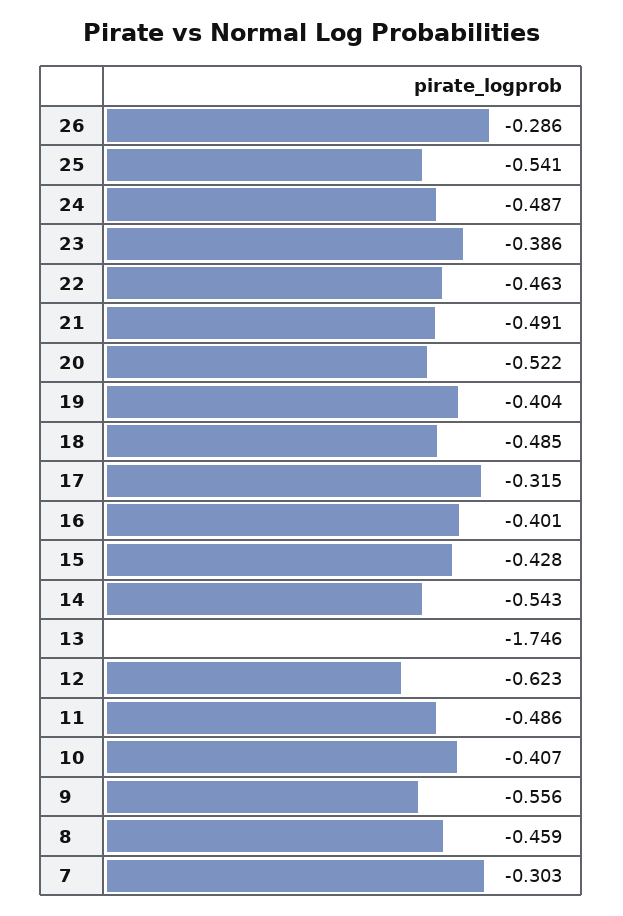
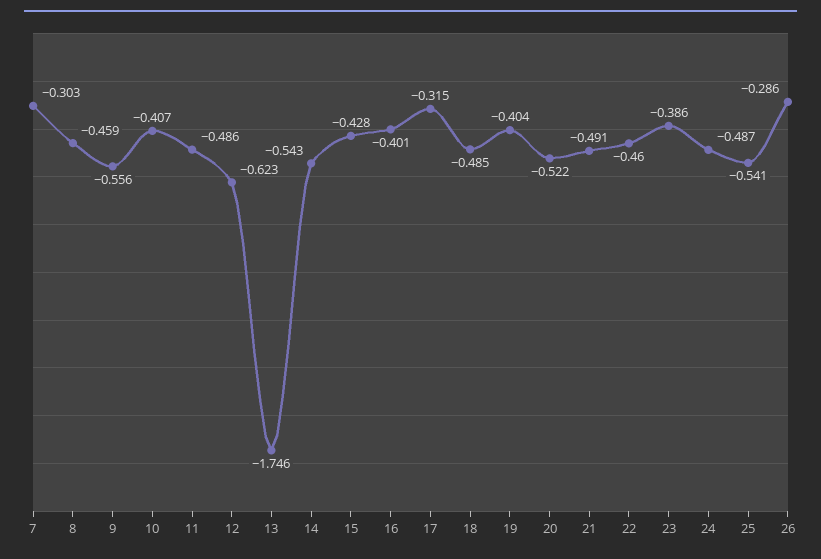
22: -0.463 -> -0.46

